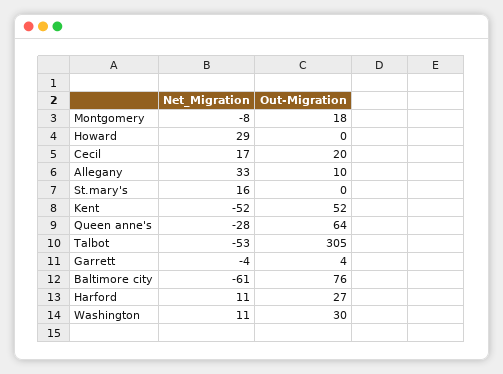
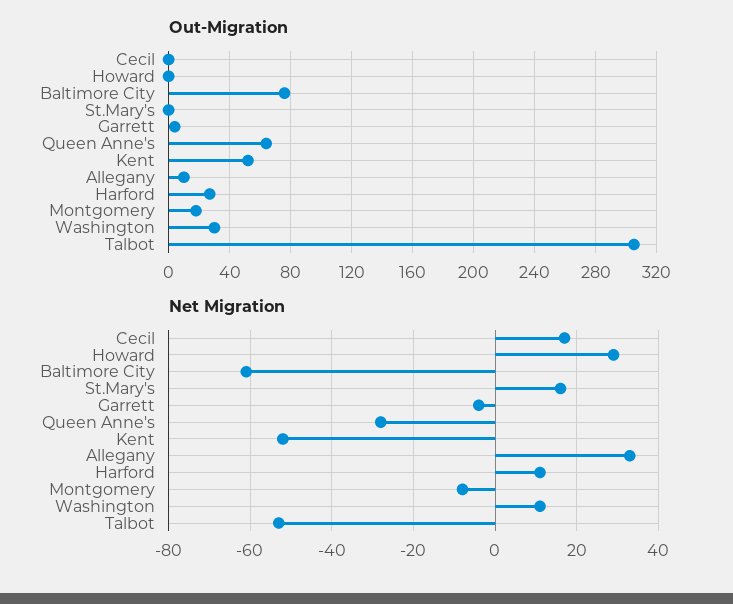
Out-Migration, Cecil: 20 -> 0

